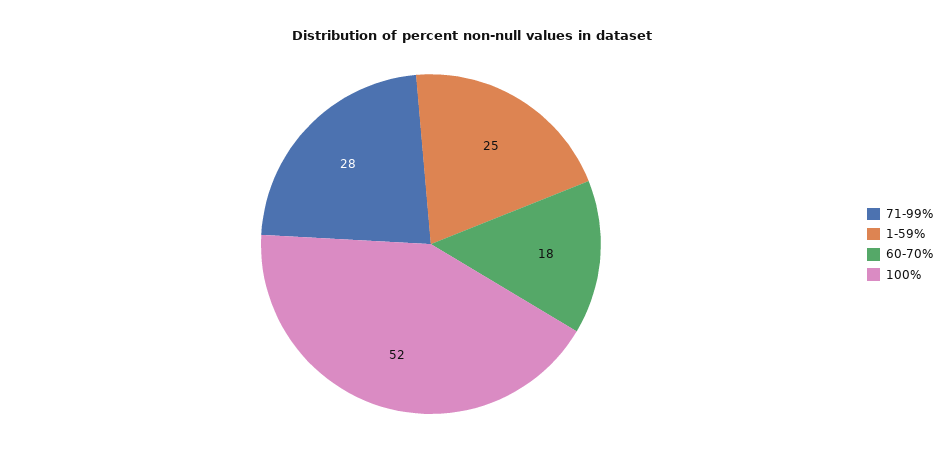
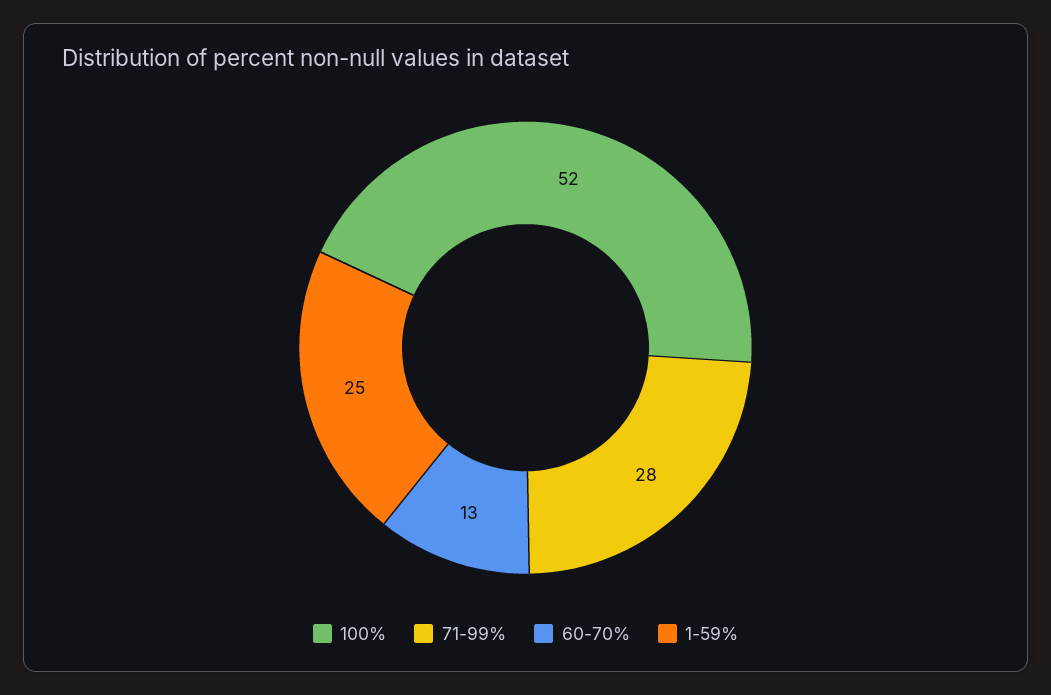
60-70%: 18 -> 13

